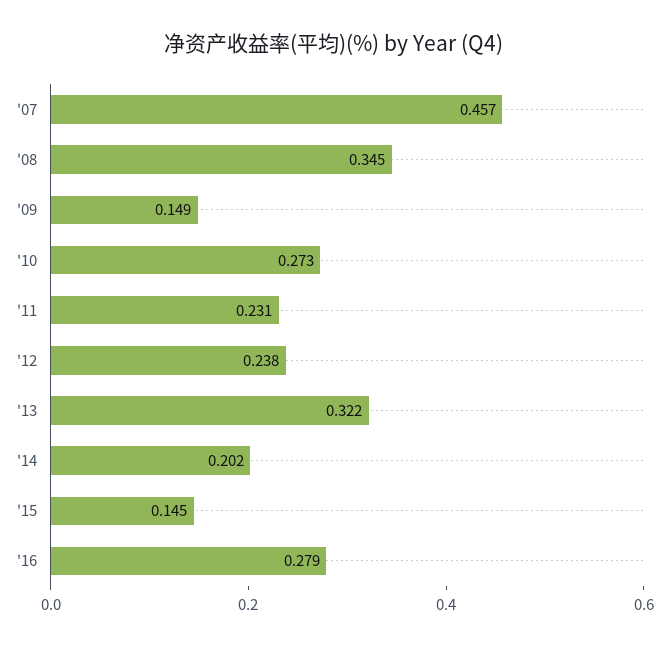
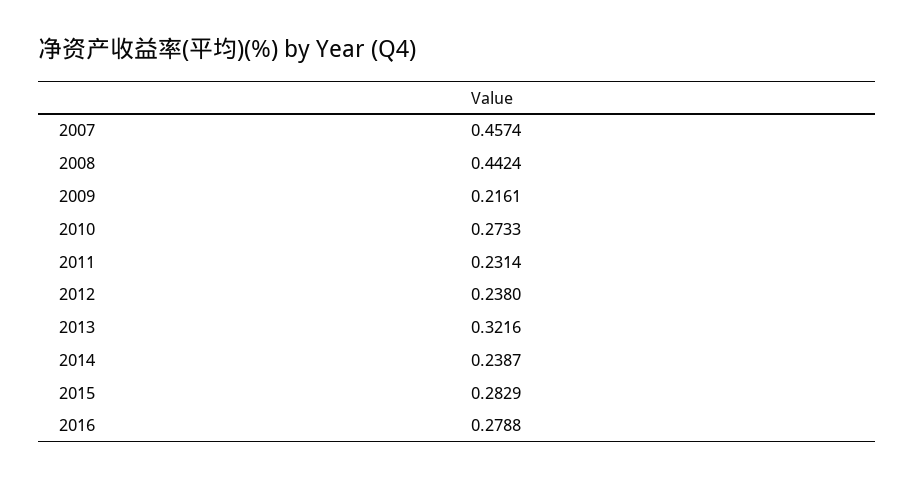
'08: 0.345 -> 0.4424
'09: 0.149 -> 0.2161
'14: 0.202 -> 0.2387
'15: 0.145 -> 0.2829

